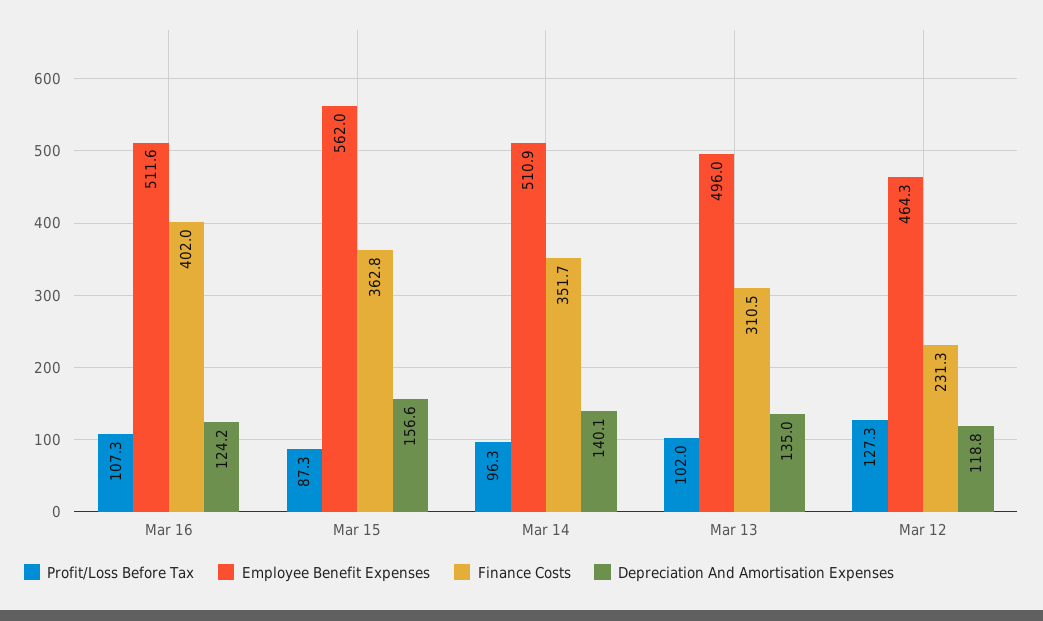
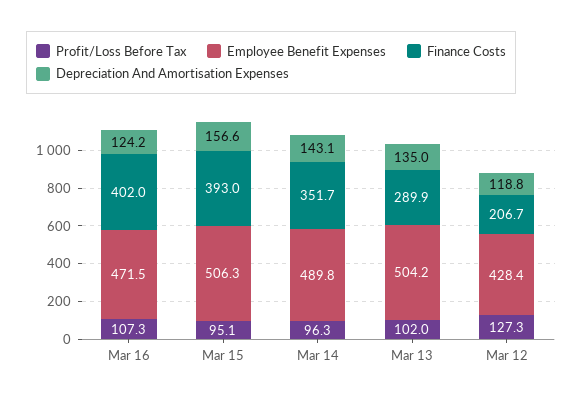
Employee Benefit Expenses, Mar 16: 511.6 -> 471.5
Profit/Loss Before Tax, Mar 15: 87.3 -> 95.1
Employee Benefit Expenses, Mar 15: 562 -> 506.3
Finance Costs, Mar 15: 362.8 -> 393
Employee Benefit Expenses, Mar 14: 510.9 -> 489.8
Depreciation And Amortisation Expenses, Mar 14: 140.1 -> 143.1
Employee Benefit Expenses, Mar 13: 496 -> 504.2
Finance Costs, Mar 13: 310.5 -> 289.9
Employee Benefit Expenses, Mar 12: 464.3 -> 428.4
Finance Costs, Mar 12: 231.3 -> 206.7

